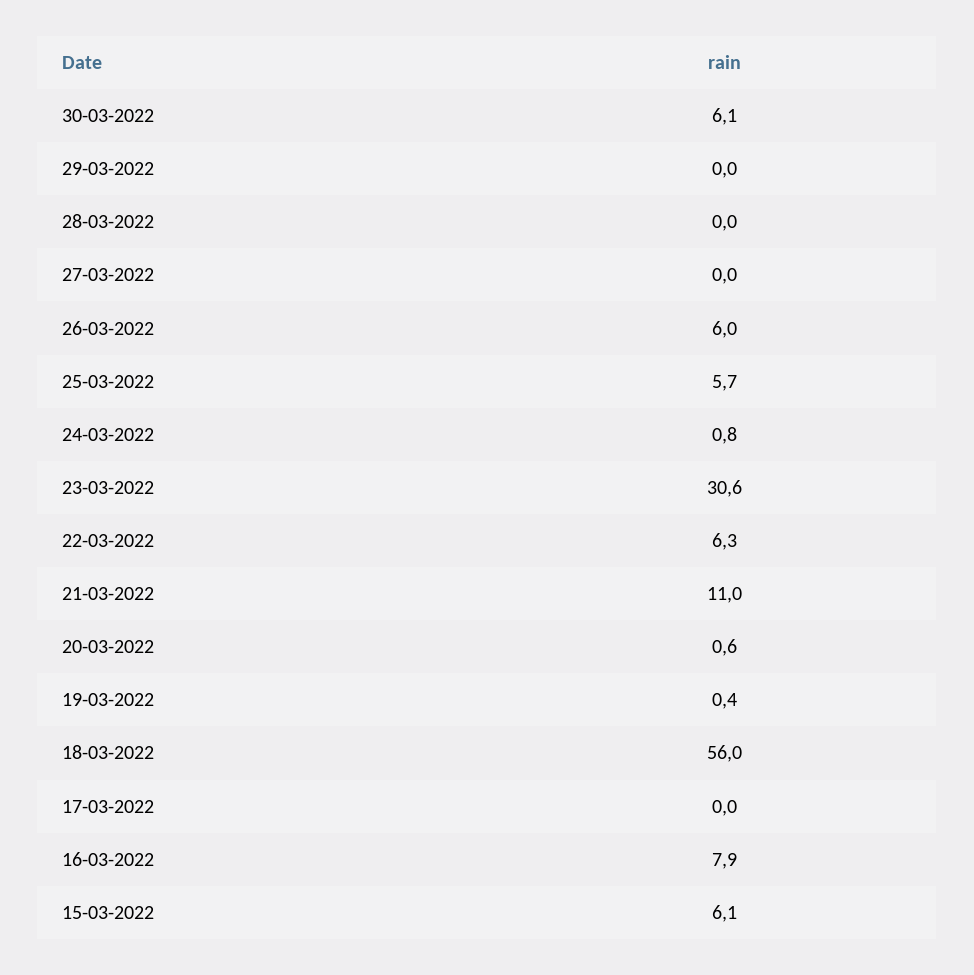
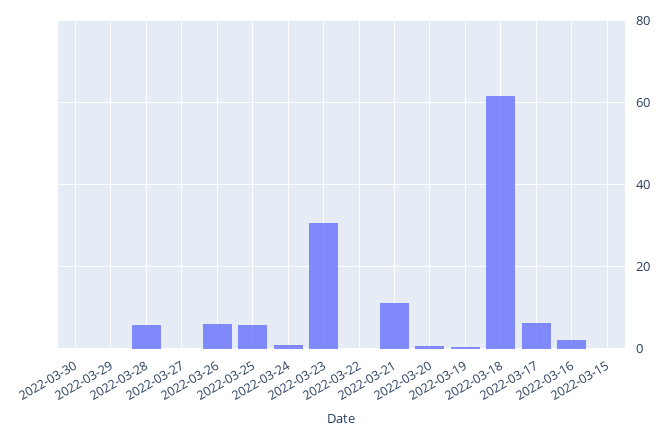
30-03-2022: 6.1 -> 0
28-03-2022: 0 -> 6
22-03-2022: 6.3 -> 0
18-03-2022: 56 -> 62
17-03-2022: 0 -> 6
16-03-2022: 7.9 -> 2
15-03-2022: 6.1 -> 0

